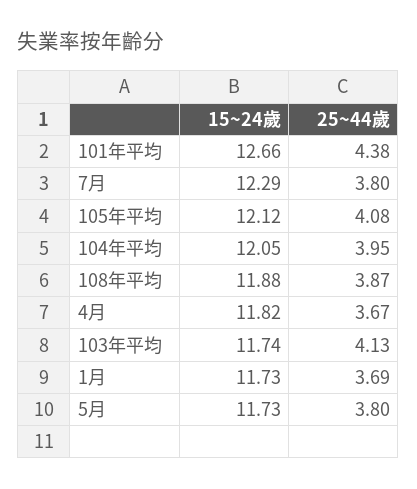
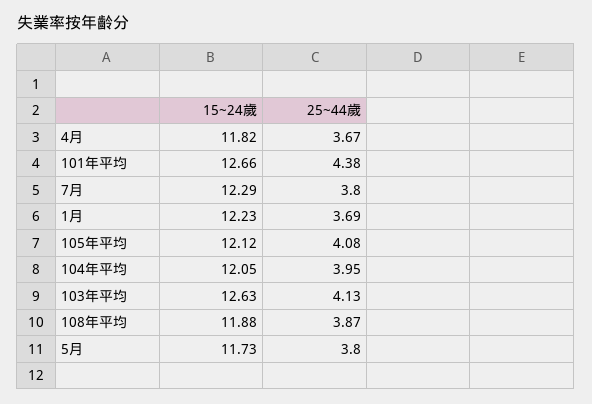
15~24歲, 103年平均: 11.74 -> 12.63
15~24歲, 1月: 11.73 -> 12.23

